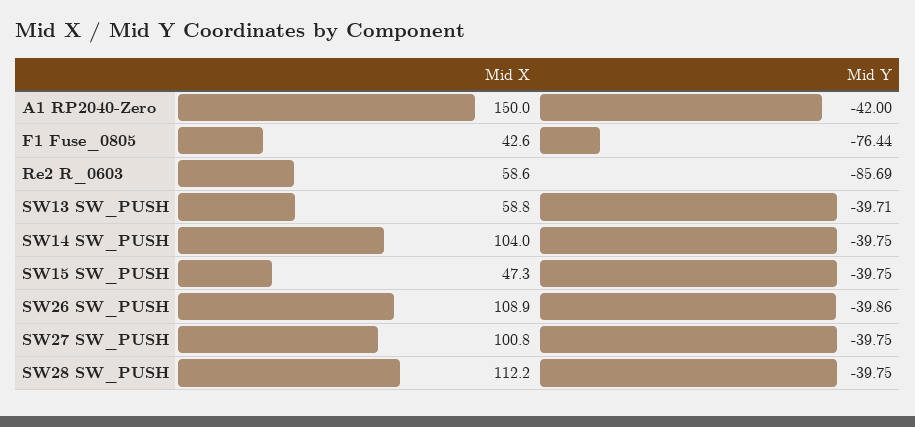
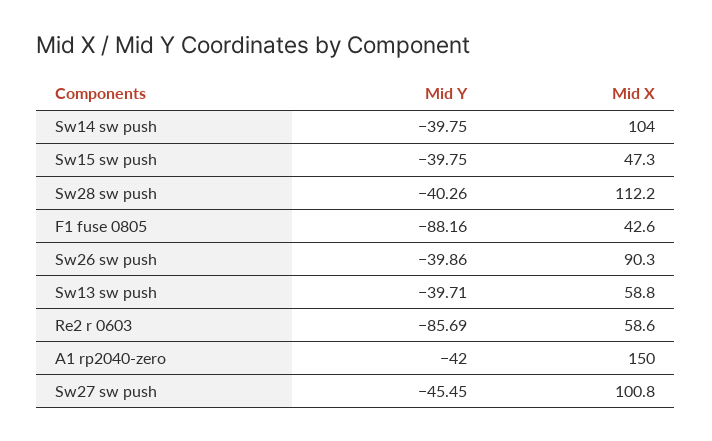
Mid Y, F1 Fuse_0805: -76.44 -> -88.16
Mid X, SW26 SW_PUSH: 108.9 -> 90.3
Mid Y, SW27 SW_PUSH: -39.75 -> -45.45
Mid Y, SW28 SW_PUSH: -39.75 -> -40.26

